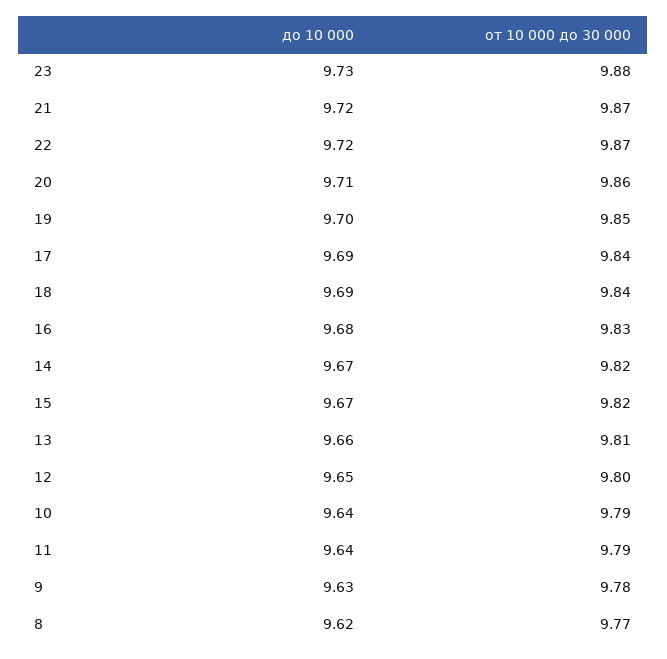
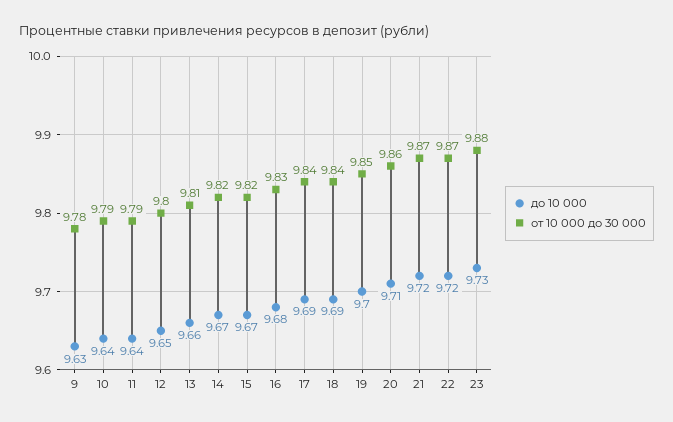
до 10 000, 8: 9.62 -> none
от 10 000 до 30 000, 8: 9.77 -> none

